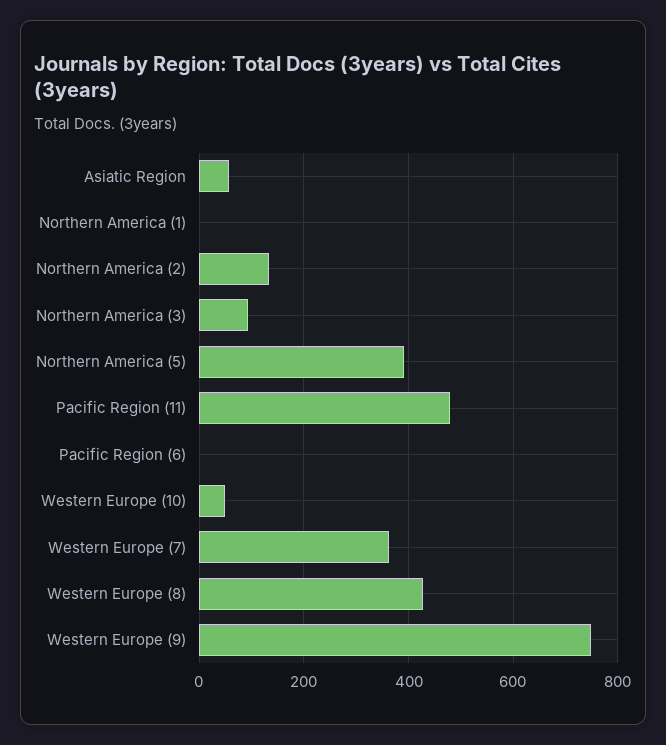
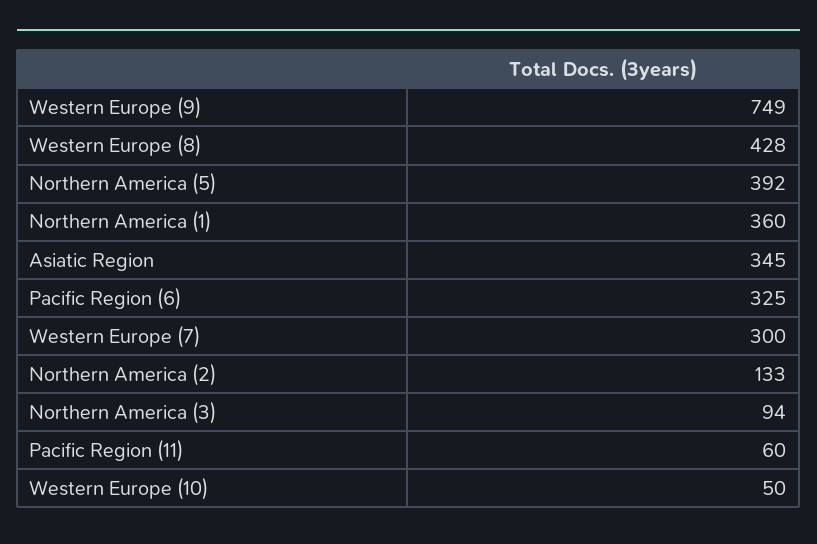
Asiatic Region: 60 -> 345
Northern America (1): 0 -> 360
Pacific Region (11): 480 -> 60
Pacific Region (6): 0 -> 325
Western Europe (7): 360 -> 300

